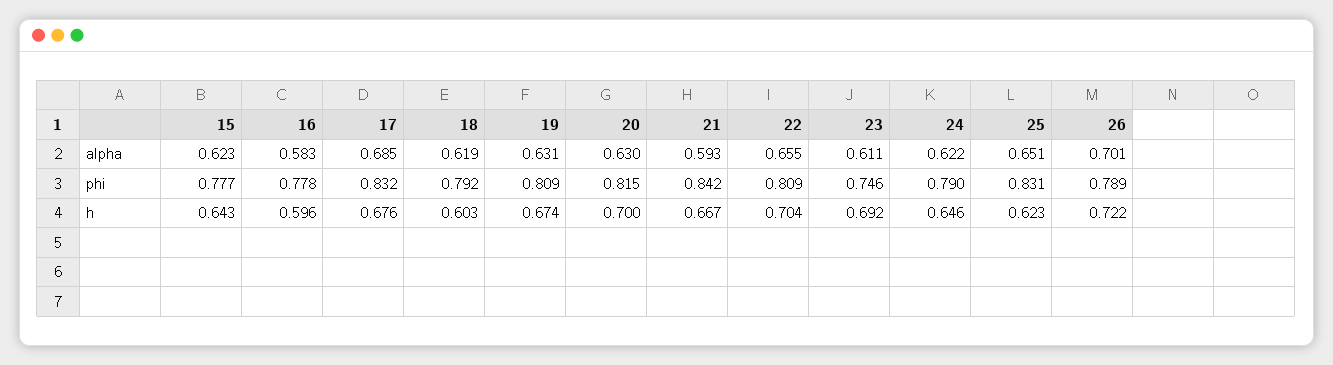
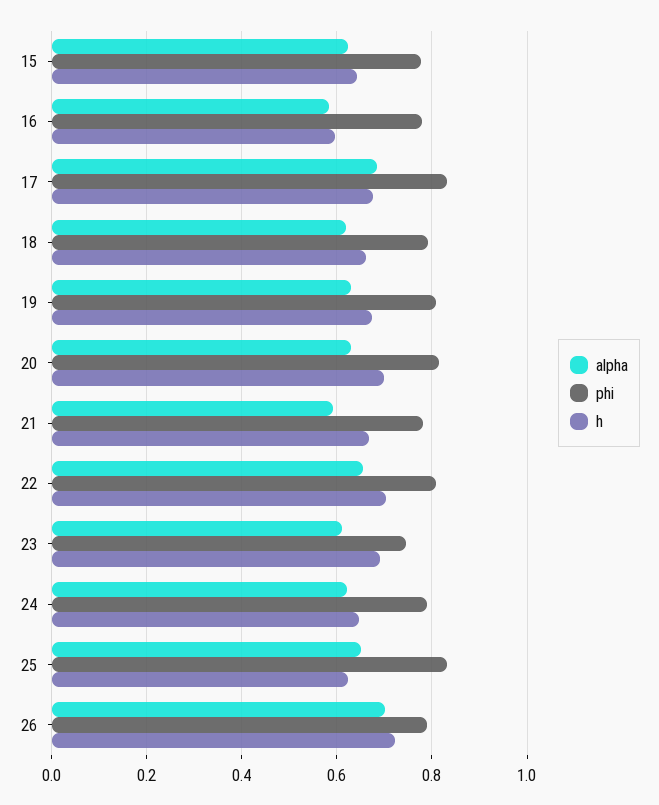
phi, 21: 0.842 -> 0.78
h, 18: 0.603 -> 0.66

